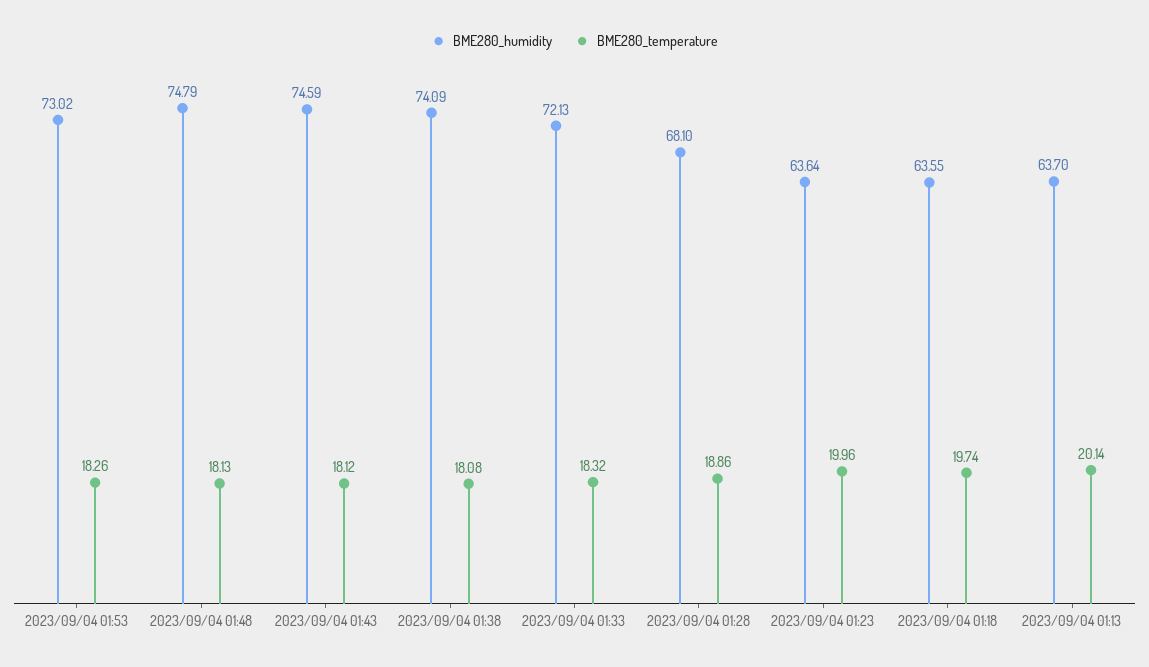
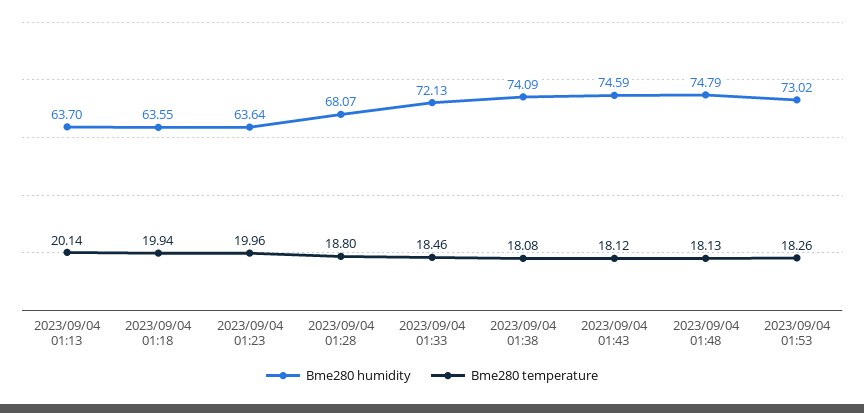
BME280_temperature, 2023/09/04 01:33: 18.32 -> 18.46
BME280_humidity, 2023/09/04 01:28: 68.1 -> 68.07
BME280_temperature, 2023/09/04 01:28: 18.86 -> 18.8
BME280_temperature, 2023/09/04 01:18: 19.74 -> 19.94

